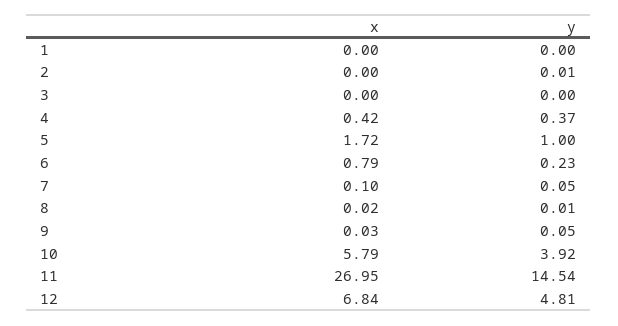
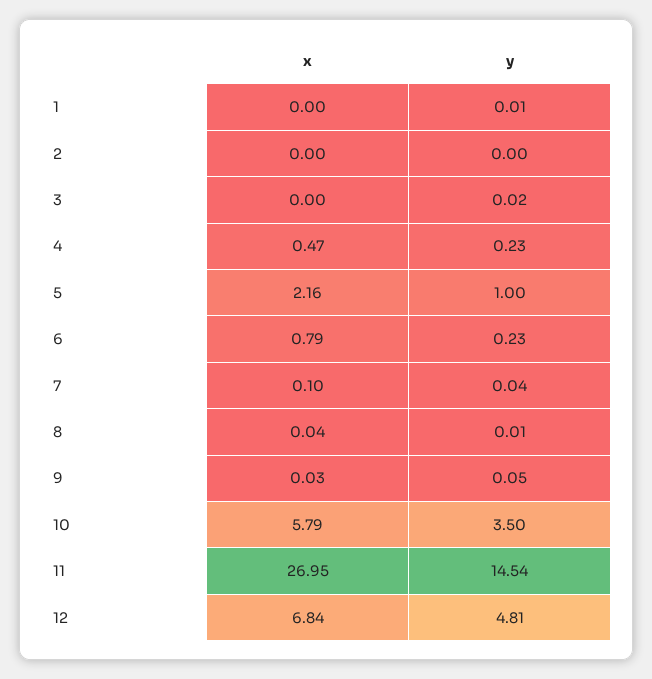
y, 1: 0 -> 0.01
y, 2: 0.01 -> 0
y, 3: 0 -> 0.02
x, 4: 0.42 -> 0.47
y, 4: 0.37 -> 0.23
x, 5: 1.72 -> 2.16
y, 7: 0.05 -> 0.04
x, 8: 0.02 -> 0.04
y, 10: 3.92 -> 3.5

